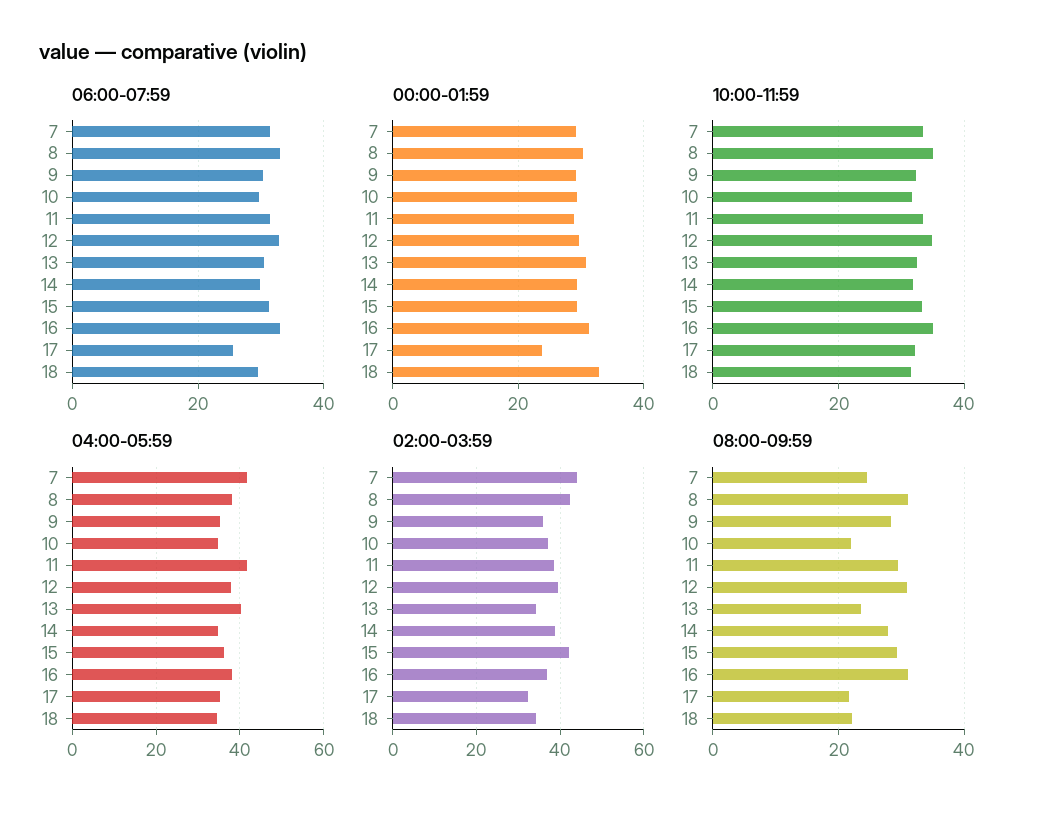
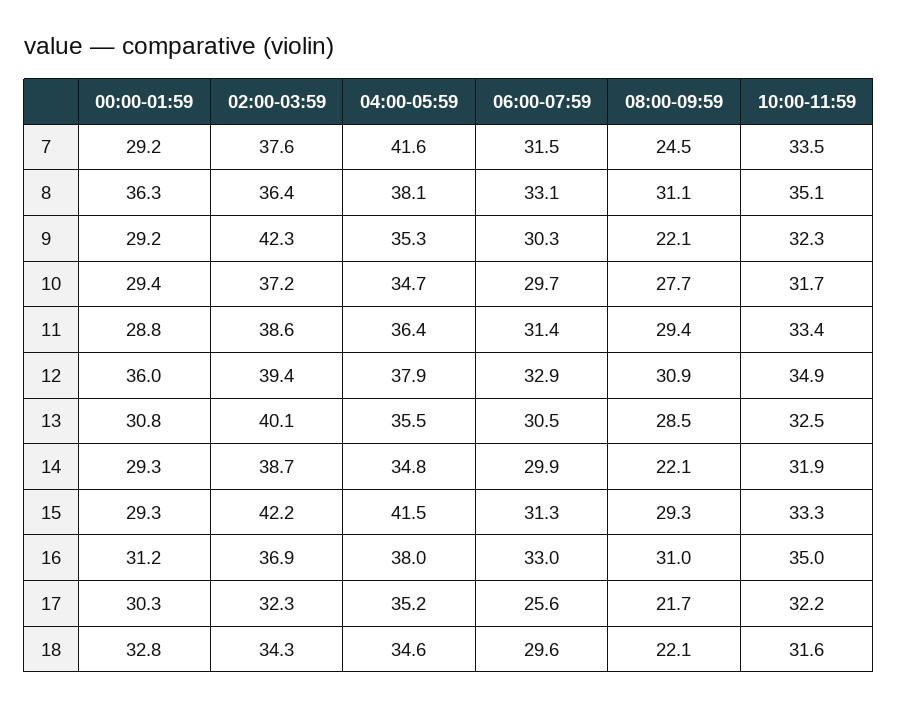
00:00-01:59, 8: 30 -> 36.3
00:00-01:59, 12: 30 -> 36
00:00-01:59, 17: 24 -> 30.3
04:00-05:59, 11: 42 -> 36.4
04:00-05:59, 13: 40 -> 35.5
04:00-05:59, 15: 36 -> 41.5
02:00-03:59, 7: 44 -> 37.6
02:00-03:59, 8: 42 -> 36.4
02:00-03:59, 9: 36 -> 42.3
02:00-03:59, 13: 34 -> 40.1
08:00-09:59, 9: 28 -> 22.1
08:00-09:59, 10: 22 -> 27.7
08:00-09:59, 13: 24 -> 28.5
08:00-09:59, 14: 28 -> 22.1

